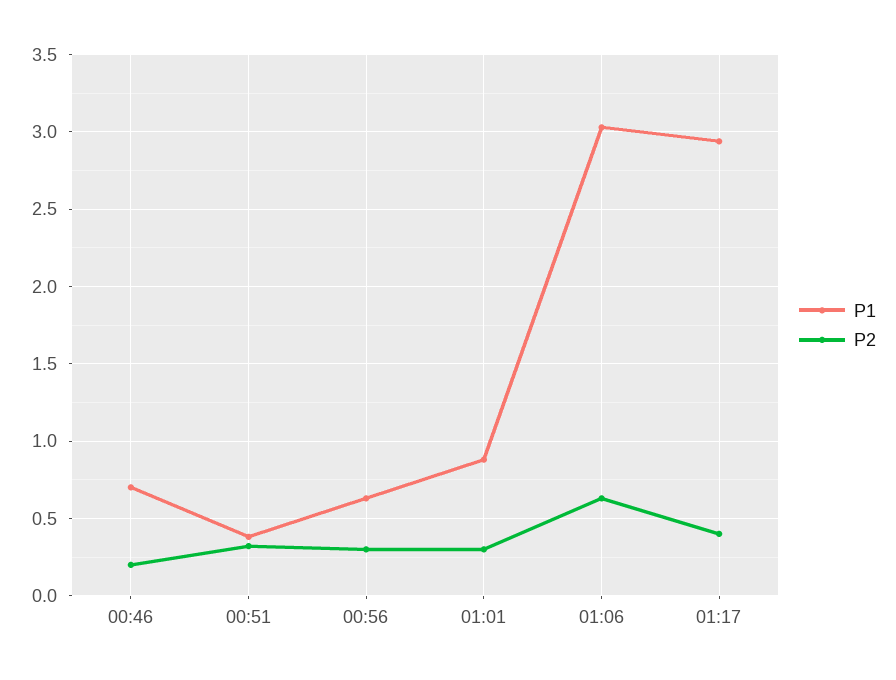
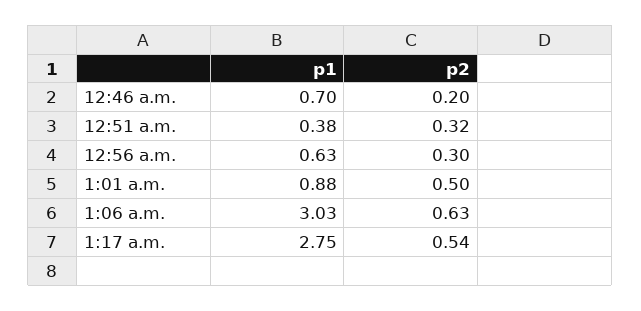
P2, 01:01: 0.3 -> 0.5
P1, 01:17: 2.95 -> 2.75
P2, 01:17: 0.4 -> 0.54

